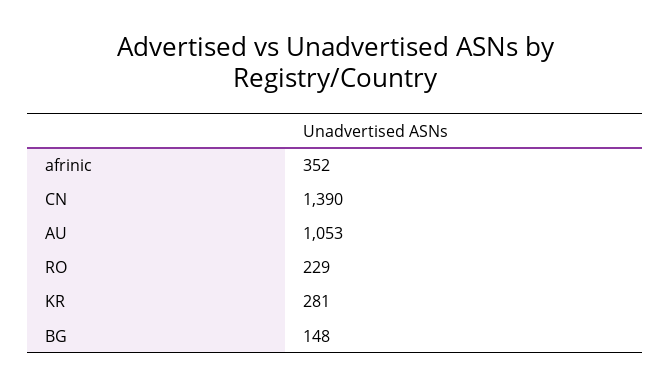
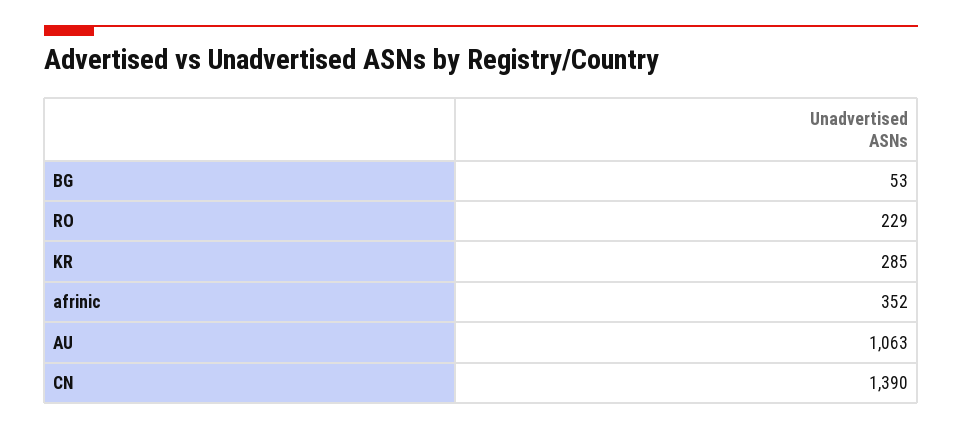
AU: 1053 -> 1063
KR: 281 -> 285
BG: 148 -> 53

